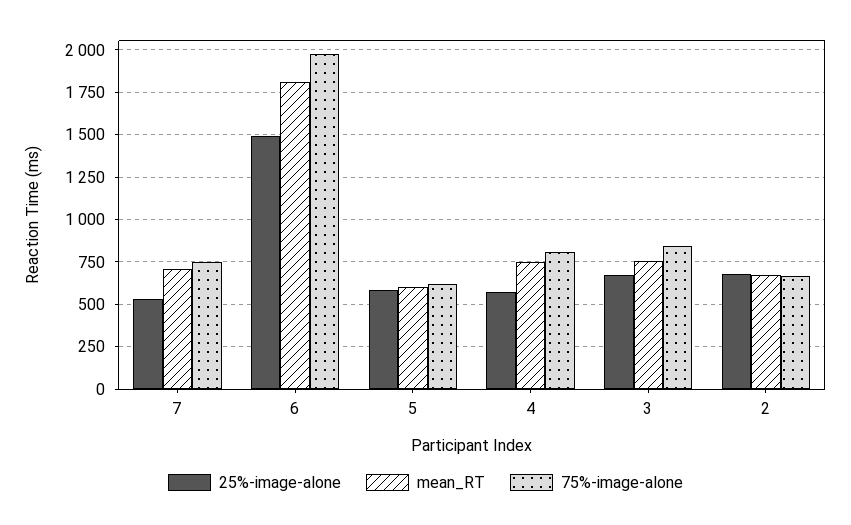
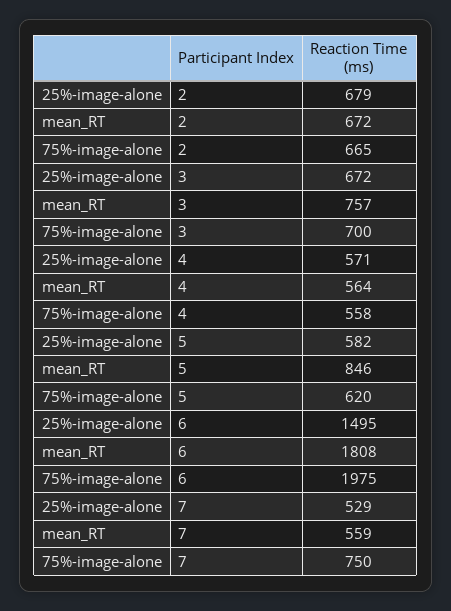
mean_RT, 7: 700 -> 559
mean_RT, 5: 600 -> 846
mean_RT, 4: 750 -> 564
75%-image-alone, 4: 800 -> 558
75%-image-alone, 3: 850 -> 700

